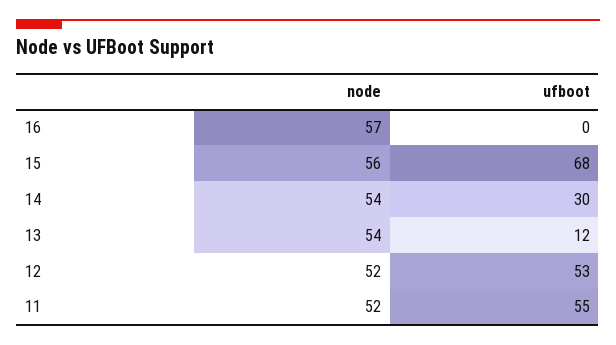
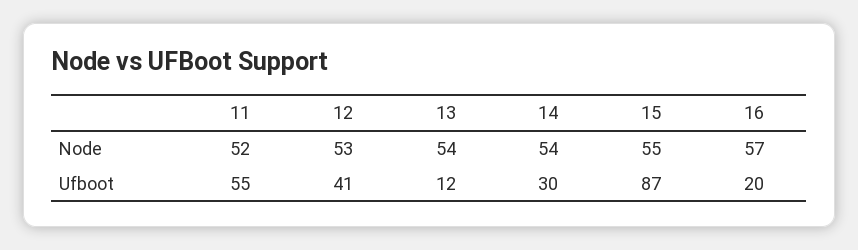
ufboot, 16: 0 -> 20
node, 15: 56 -> 55
ufboot, 15: 68 -> 87
node, 12: 52 -> 53
ufboot, 12: 53 -> 41

